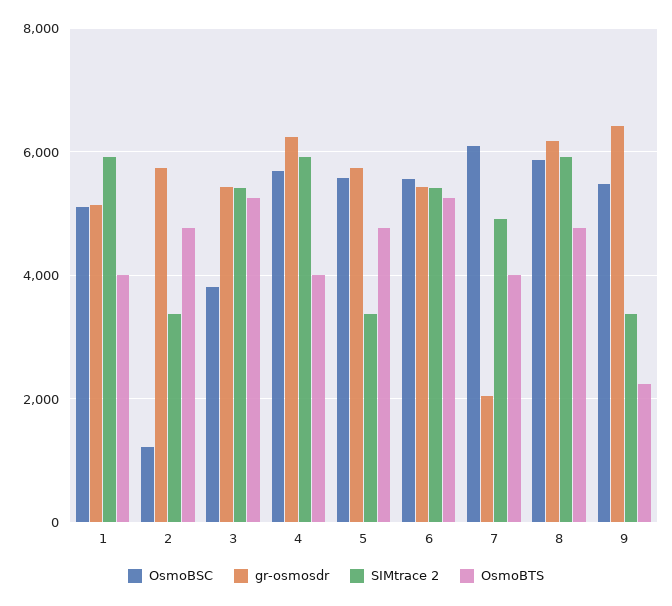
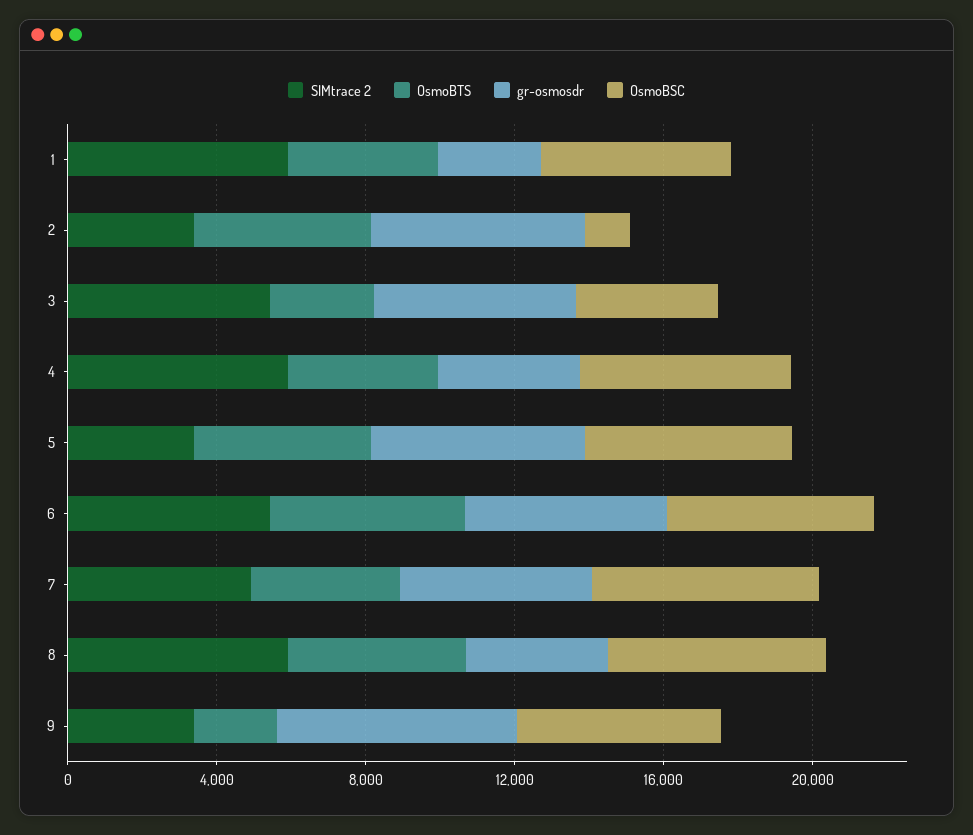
gr-osmosdr, 1: 5200 -> 3000
OsmoBTS, 3: 5200 -> 3000
gr-osmosdr, 4: 6200 -> 4000
gr-osmosdr, 7: 2000 -> 5000
gr-osmosdr, 8: 6200 -> 4000

